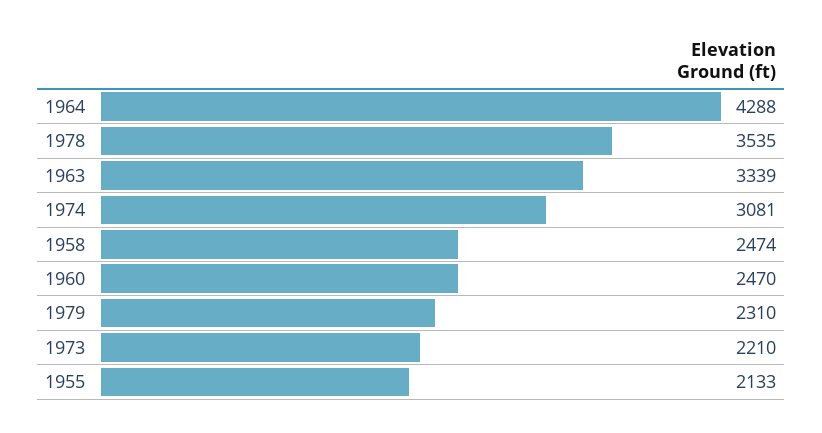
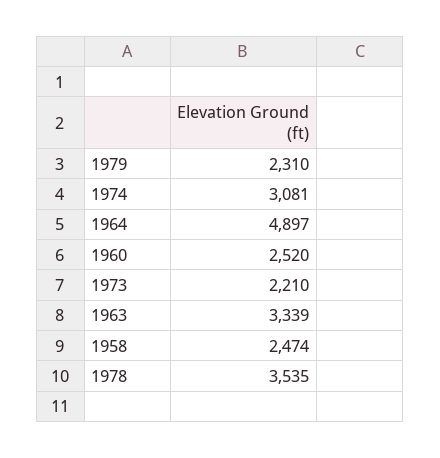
1964: 4288 -> 4897
1960: 2470 -> 2520
1955: 2133 -> none

